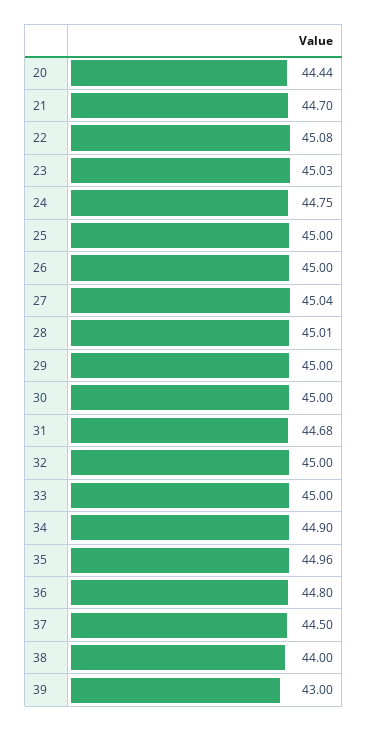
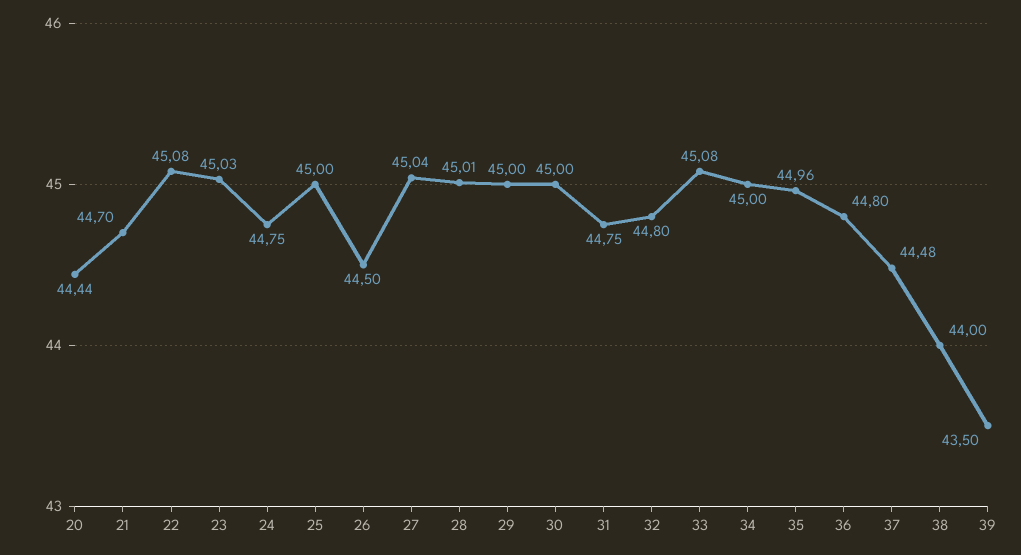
26: 45 -> 44.5
31: 44.68 -> 44.75
32: 45 -> 44.8
33: 45 -> 45.08
34: 44.9 -> 45
37: 44.5 -> 44.48
39: 43 -> 43.5

